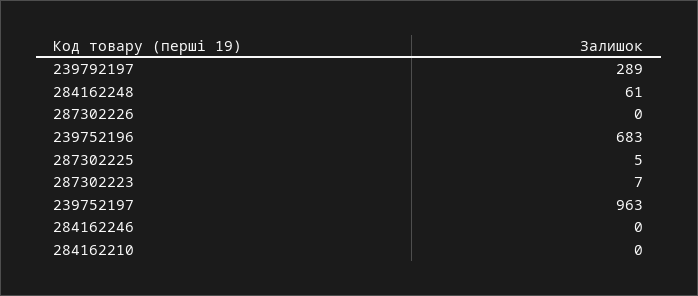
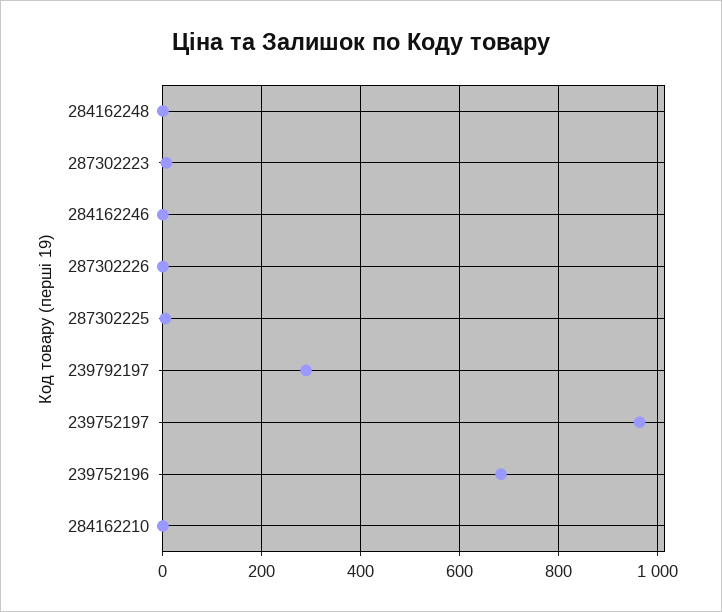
284162248: 61 -> 0

